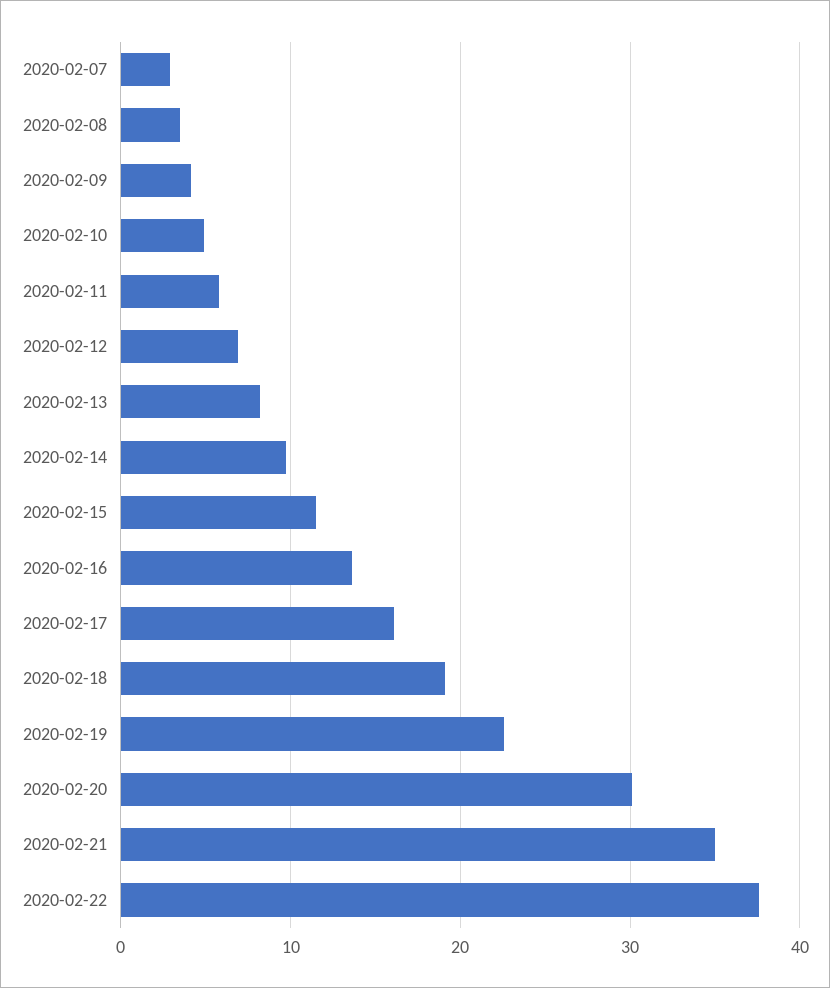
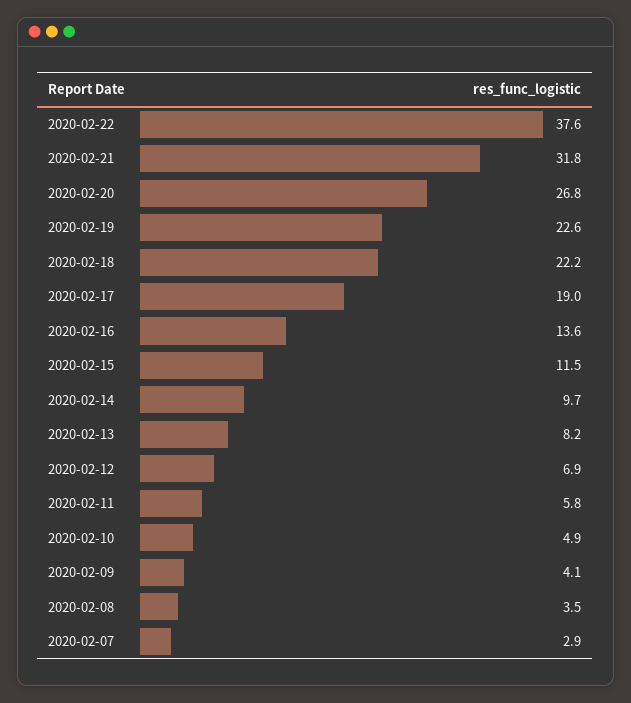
2020-02-17: 16 -> 19
2020-02-18: 19 -> 22.2
2020-02-20: 30 -> 26.8
2020-02-21: 35 -> 31.8

